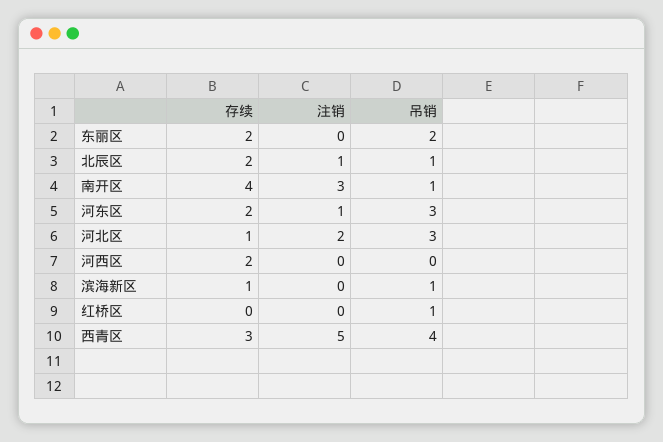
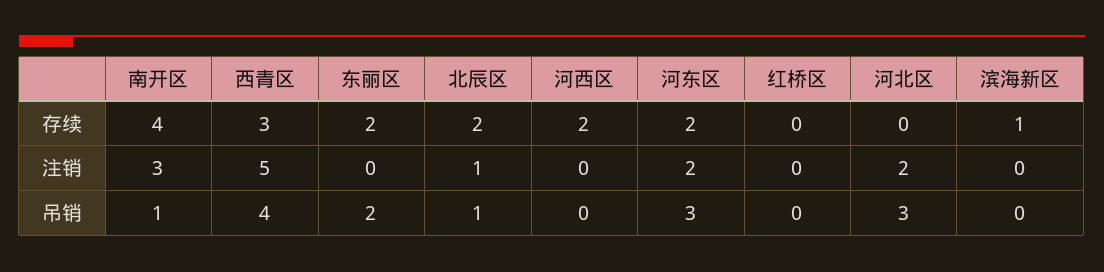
注销, 河东区: 1 -> 2
存续, 河北区: 1 -> 0
吊销, 滨海新区: 1 -> 0
吊销, 红桥区: 1 -> 0

